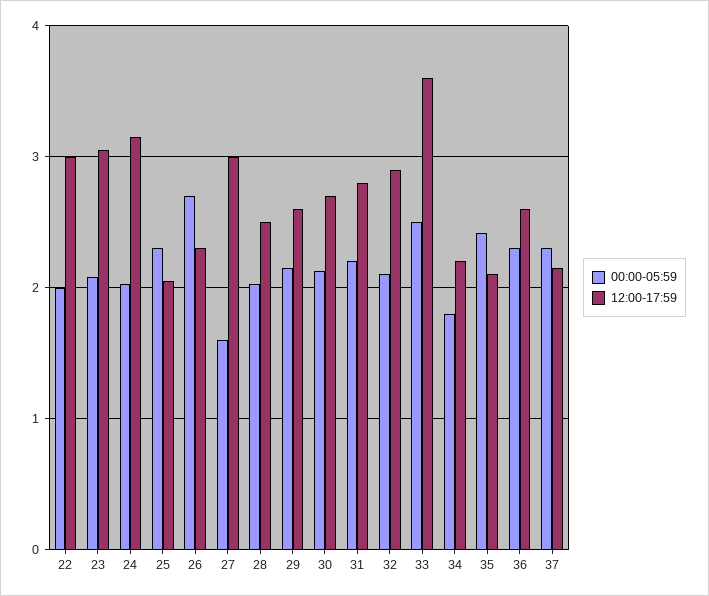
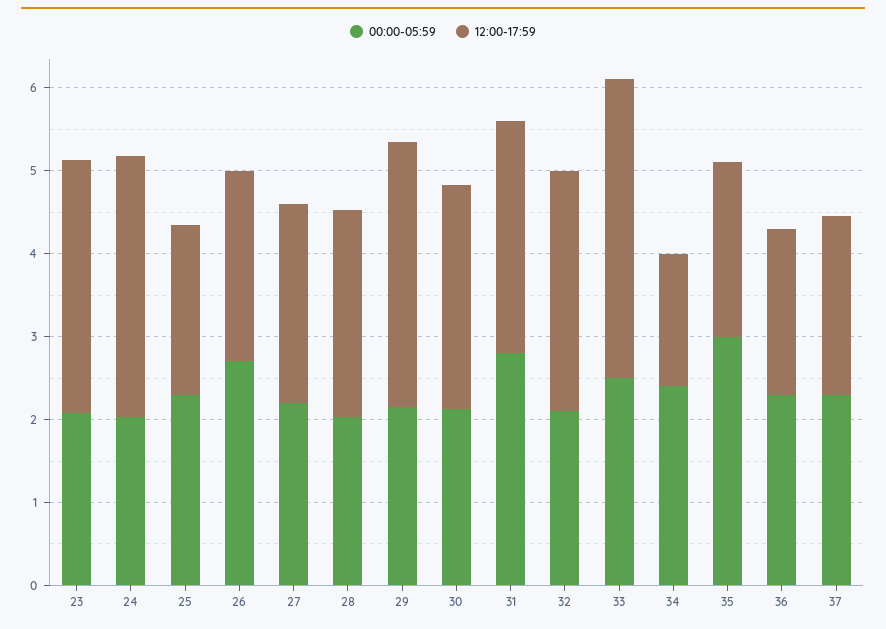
00:00-05:59, 22: 2 -> none
12:00-17:59, 22: 3 -> none
00:00-05:59, 27: 1.6 -> 2.2
12:00-17:59, 27: 3 -> 2.4
12:00-17:59, 29: 2.6 -> 3.2
00:00-05:59, 31: 2.2 -> 2.8
00:00-05:59, 34: 1.8 -> 2.4
12:00-17:59, 34: 2.2 -> 1.6
00:00-05:59, 35: 2.4 -> 3
12:00-17:59, 36: 2.6 -> 2

